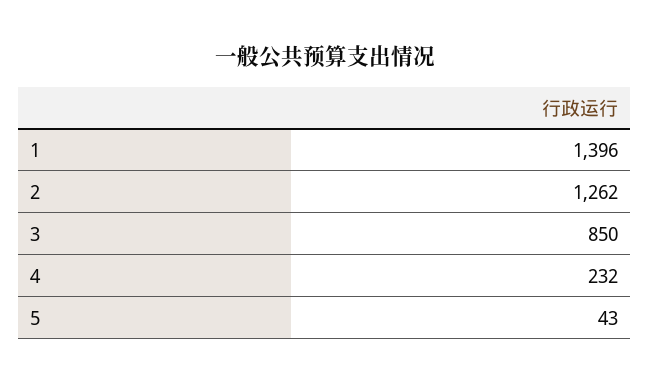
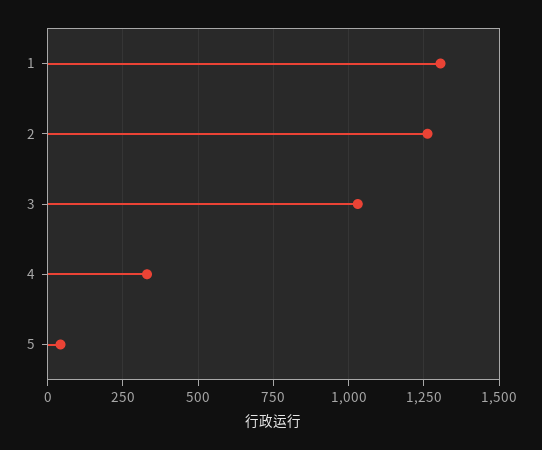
1: 1396 -> 1300
3: 850 -> 1025
4: 232 -> 325

